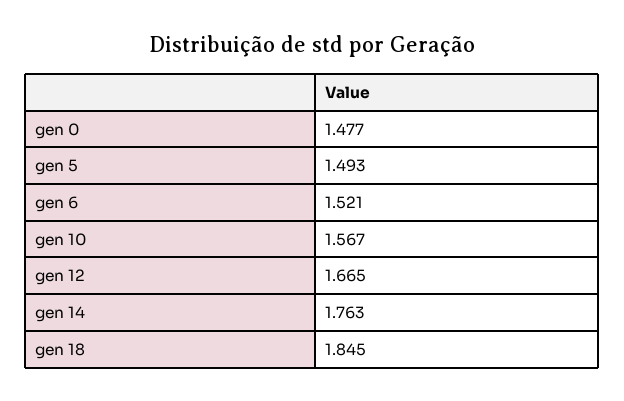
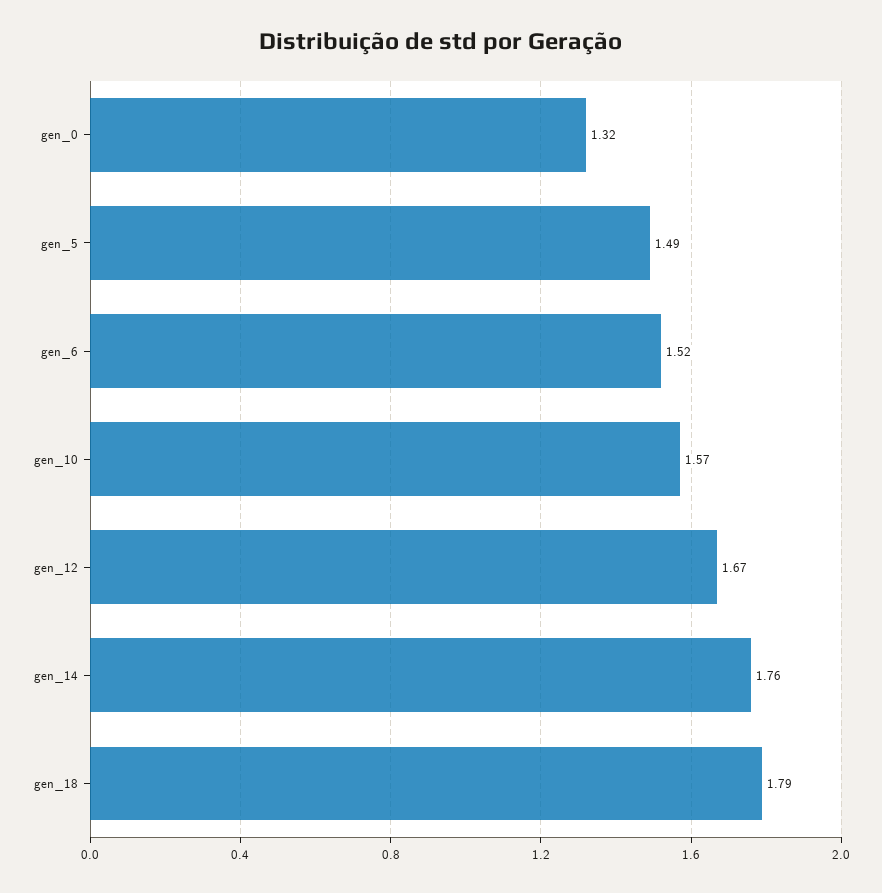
gen 0: 1.477 -> 1.32
gen 18: 1.845 -> 1.79

